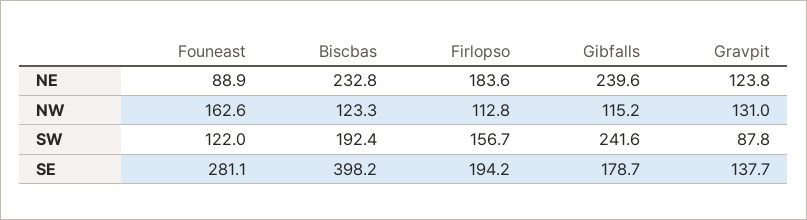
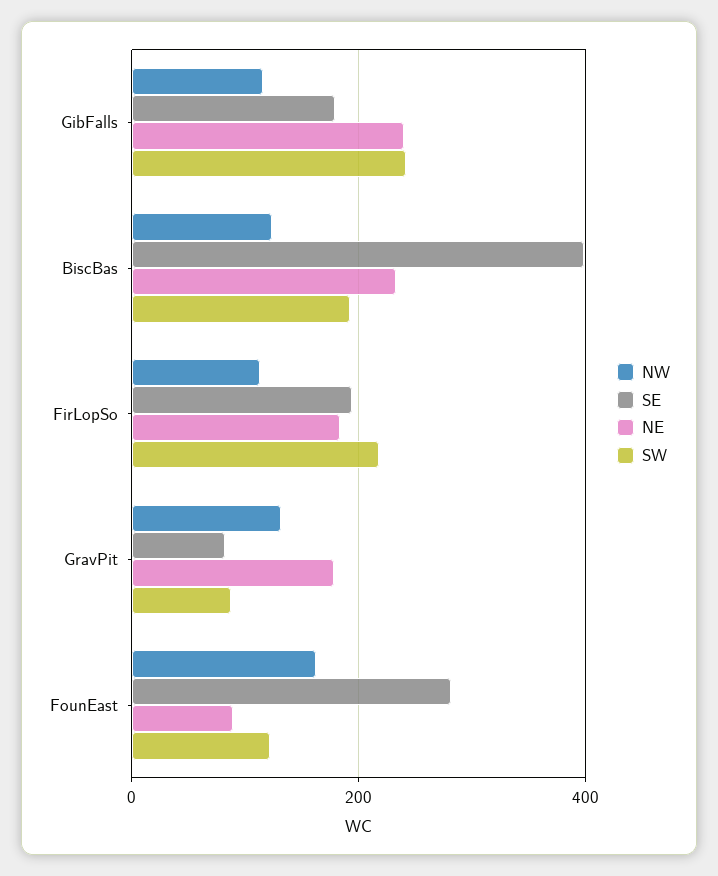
NE, Gravpit: 123.8 -> 180
SW, Firlopso: 156.7 -> 220
SE, Gravpit: 137.7 -> 80

